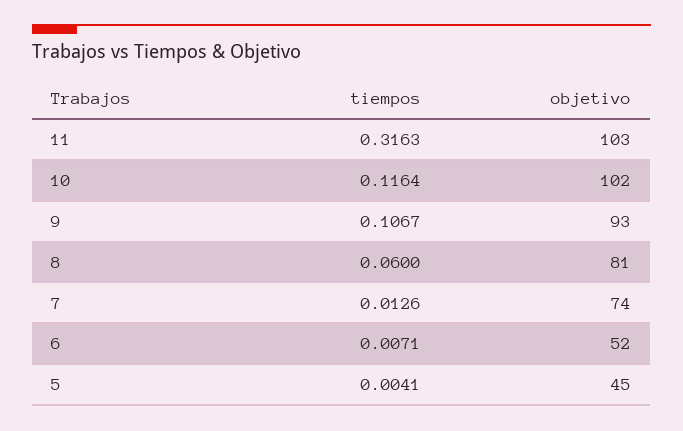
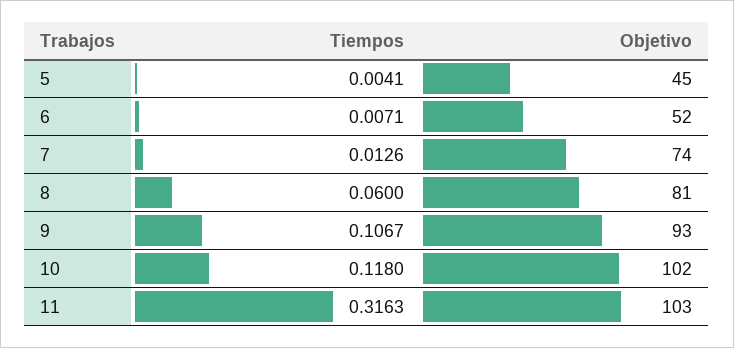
tiempos, 10: 0.1164 -> 0.118

